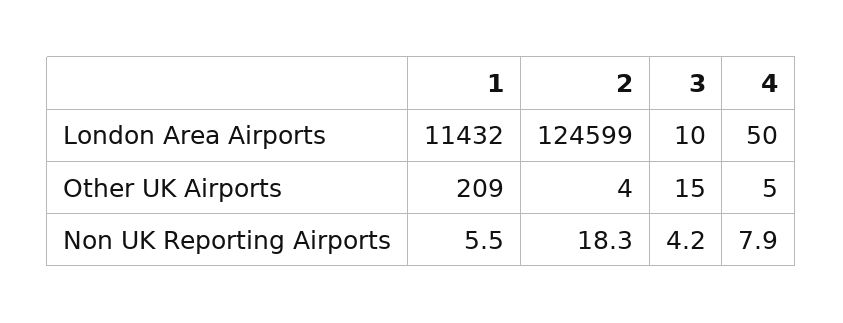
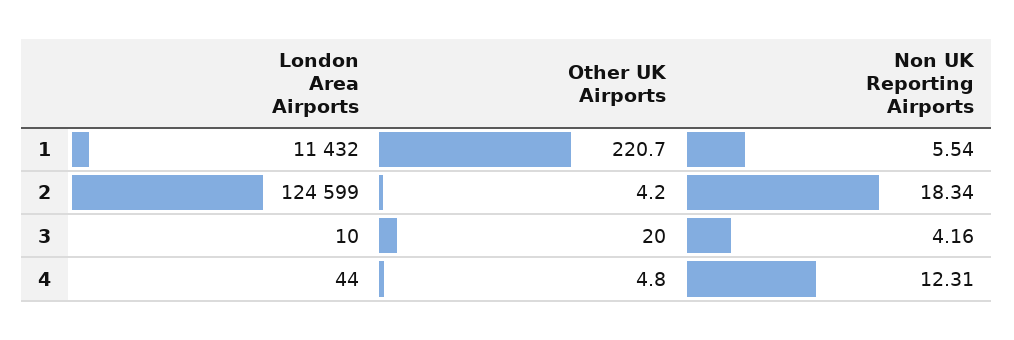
4, London Area Airports: 50 -> 44
1, Other UK Airports: 209 -> 220.7
3, Other UK Airports: 15 -> 20
4, Non UK Reporting Airports: 7.9 -> 12.31

